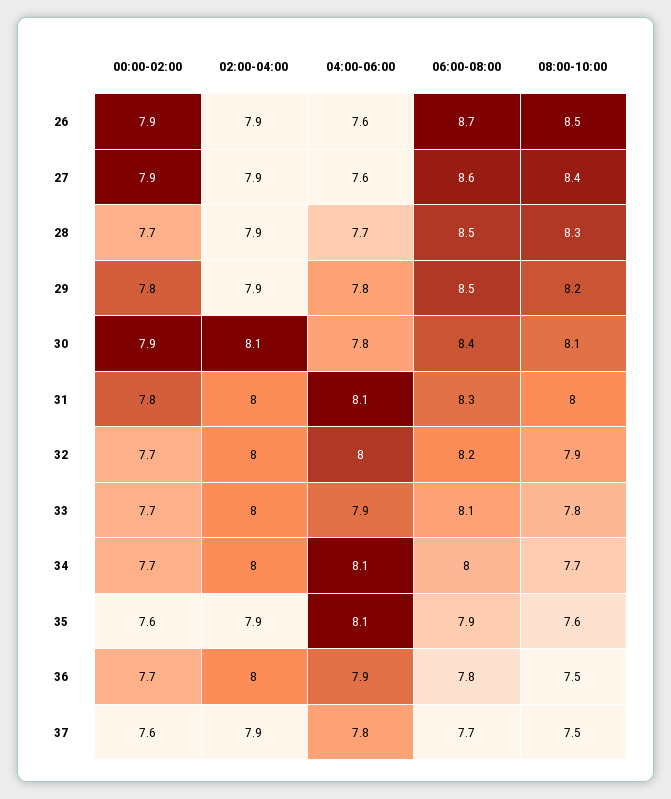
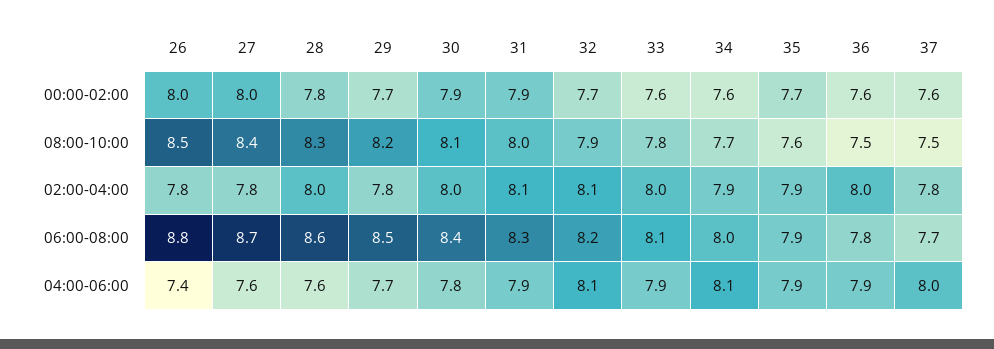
00:00-02:00, 26: 7.9 -> 8
02:00-04:00, 26: 7.9 -> 7.8
04:00-06:00, 26: 7.6 -> 7.4
06:00-08:00, 26: 8.7 -> 8.8
00:00-02:00, 27: 7.9 -> 8
02:00-04:00, 27: 7.9 -> 7.8
06:00-08:00, 27: 8.6 -> 8.7
00:00-02:00, 28: 7.7 -> 7.8
02:00-04:00, 28: 7.9 -> 8
04:00-06:00, 28: 7.7 -> 7.6
06:00-08:00, 28: 8.5 -> 8.6
00:00-02:00, 29: 7.8 -> 7.7
02:00-04:00, 29: 7.9 -> 7.8
04:00-06:00, 29: 7.8 -> 7.7
02:00-04:00, 30: 8.1 -> 8
00:00-02:00, 31: 7.8 -> 7.9
02:00-04:00, 31: 8 -> 8.1
04:00-06:00, 31: 8.1 -> 7.9
02:00-04:00, 32: 8 -> 8.1
04:00-06:00, 32: 8 -> 8.1
00:00-02:00, 33: 7.7 -> 7.6
00:00-02:00, 34: 7.7 -> 7.6
02:00-04:00, 34: 8 -> 7.9
00:00-02:00, 35: 7.6 -> 7.7
04:00-06:00, 35: 8.1 -> 7.9
00:00-02:00, 36: 7.7 -> 7.6
02:00-04:00, 37: 7.9 -> 7.8
04:00-06:00, 37: 7.8 -> 8

